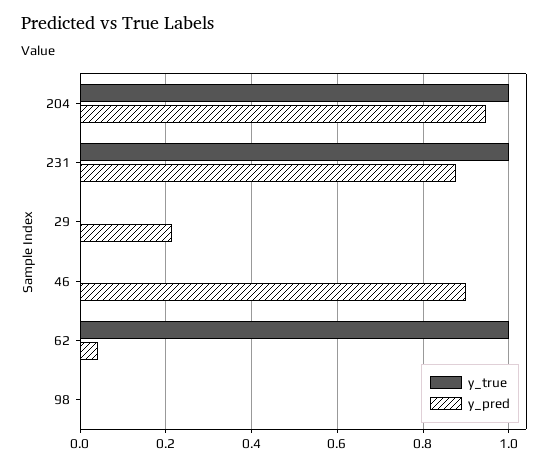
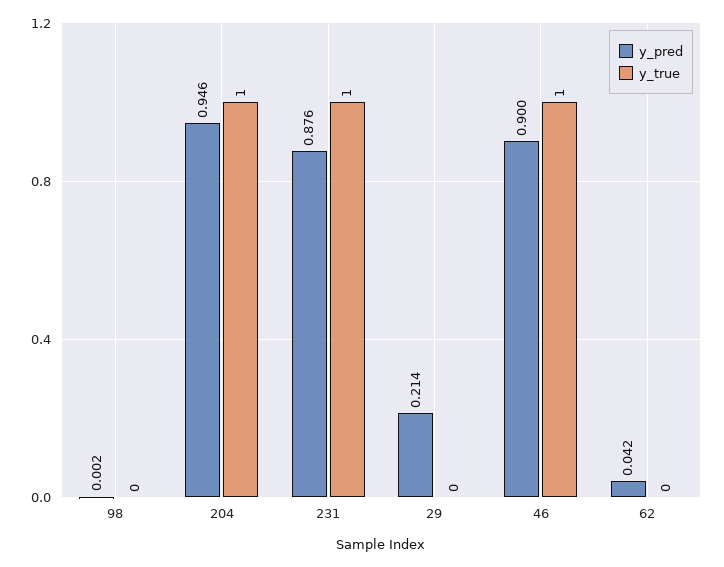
y_true, 46: 0 -> 1
y_true, 62: 1 -> 0

